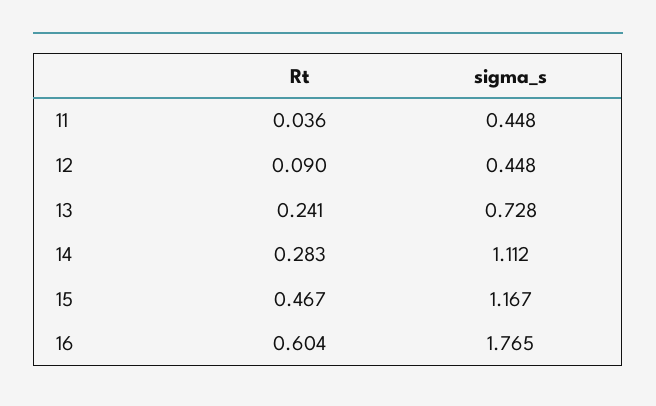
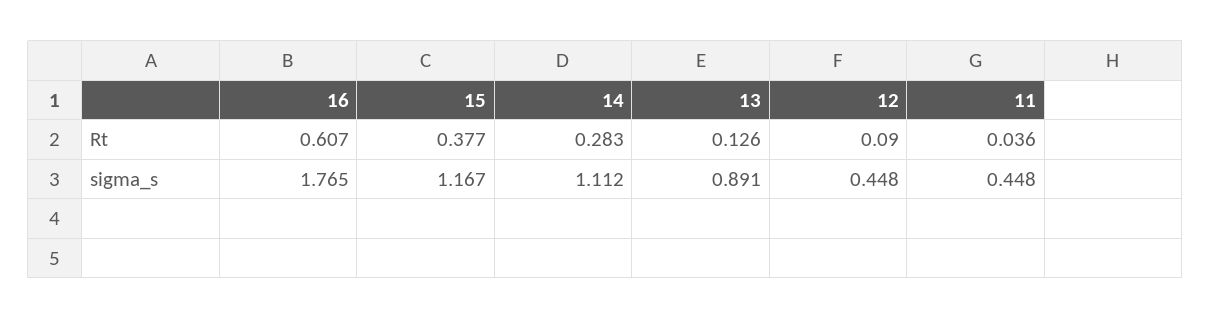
Rt, 13: 0.241 -> 0.126
sigma_s, 13: 0.728 -> 0.891
Rt, 15: 0.467 -> 0.377
Rt, 16: 0.604 -> 0.607

